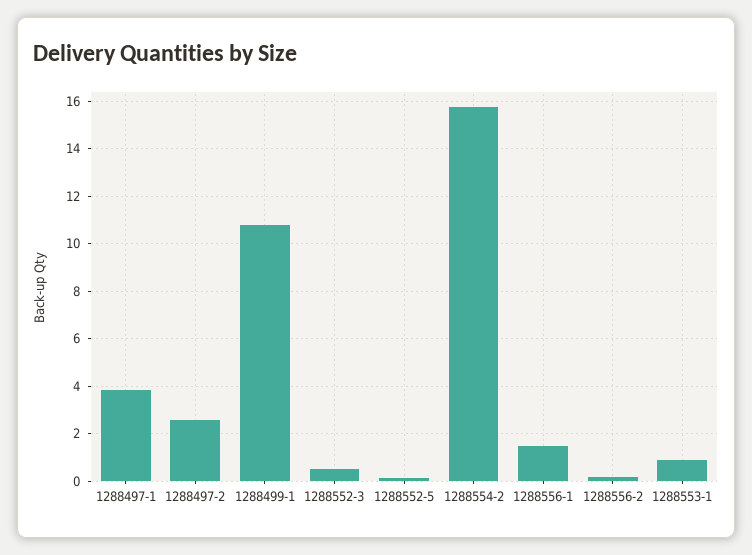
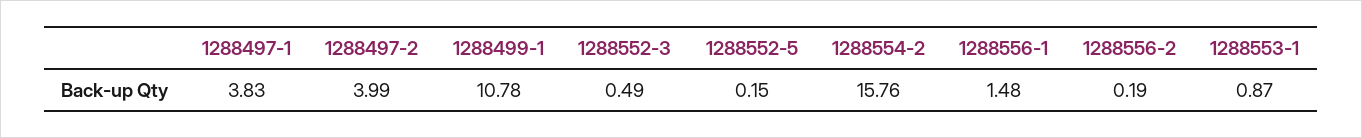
1288497-2: 2.5 -> 3.99

